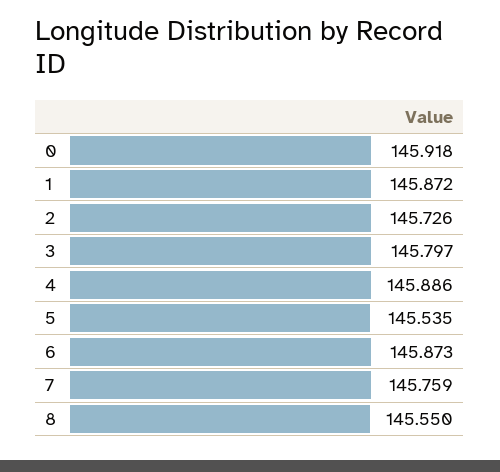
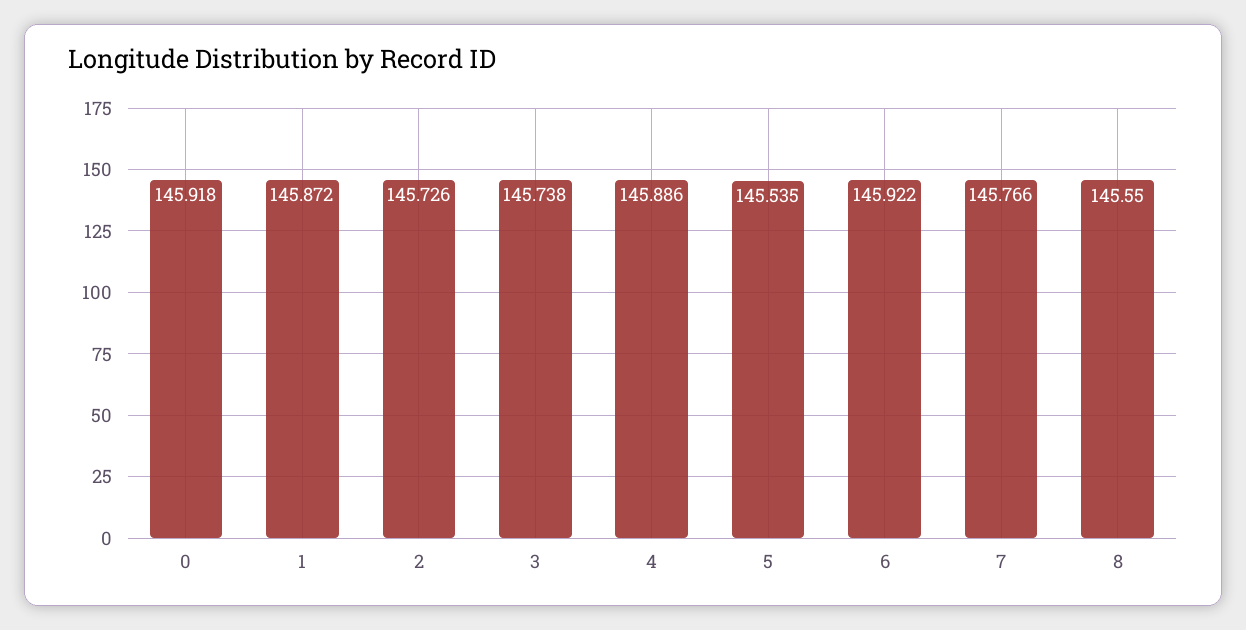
3: 145.797 -> 145.738
6: 145.873 -> 145.922
7: 145.759 -> 145.766

